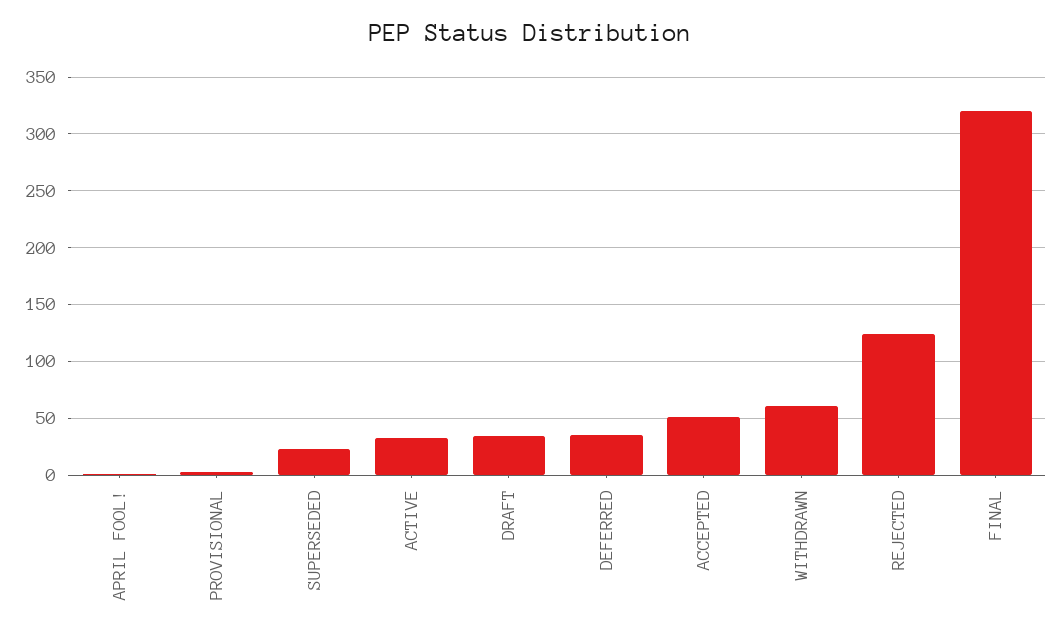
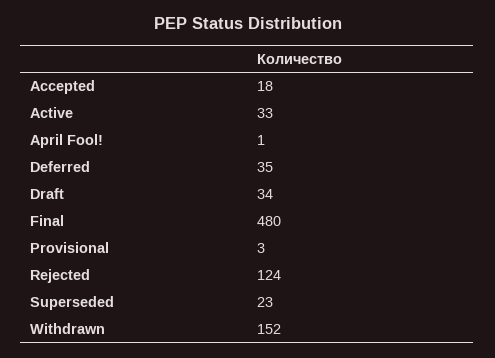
ACCEPTED: 50 -> 18
WITHDRAWN: 60 -> 152
FINAL: 320 -> 480

